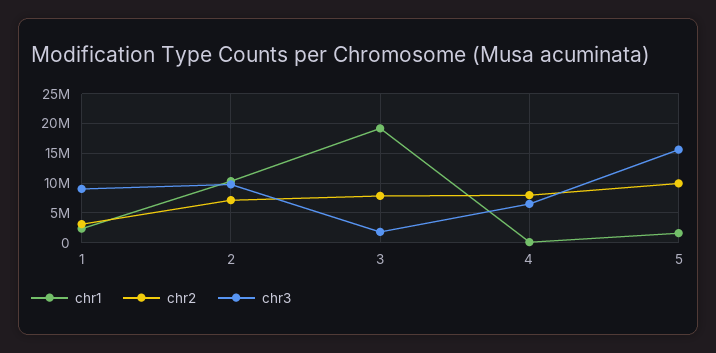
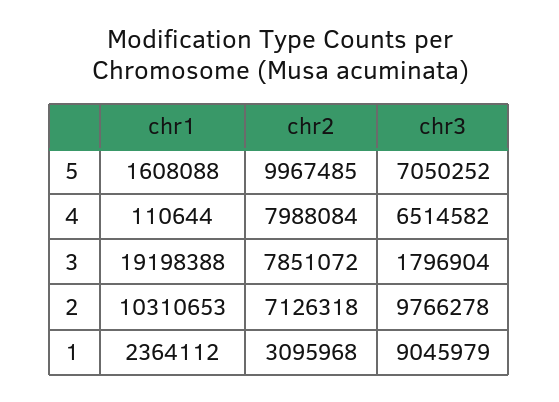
chr3, 5: 15000000 -> 7050252

